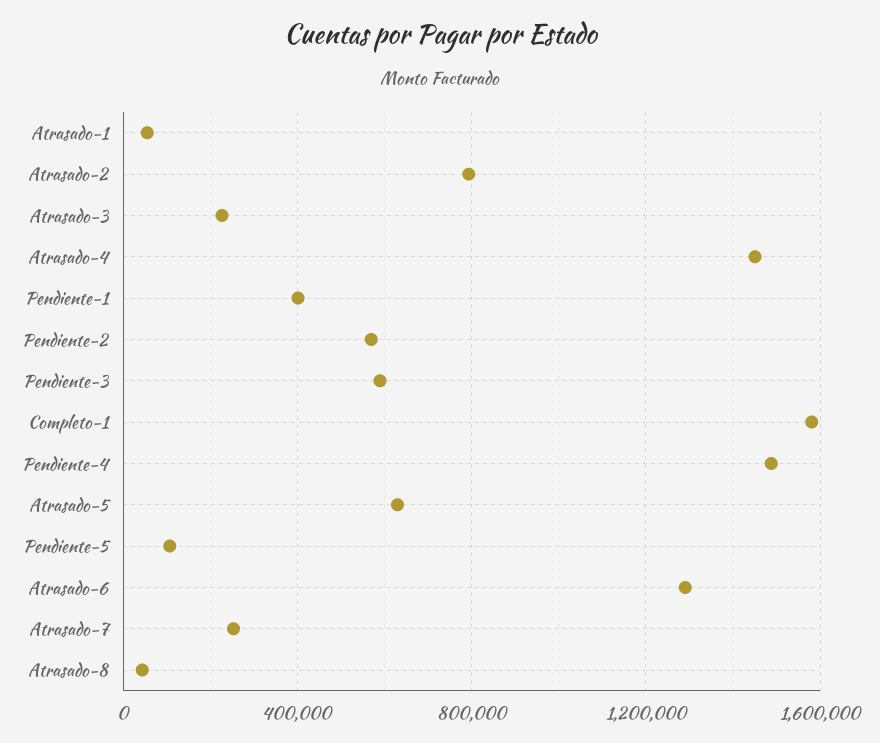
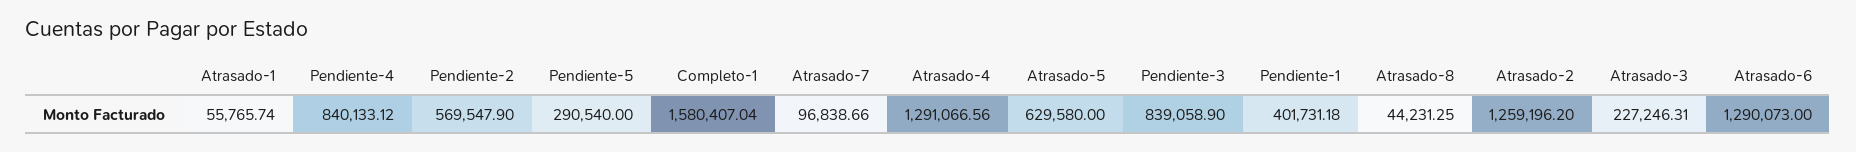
Atrasado-2: 800000 -> 1259196.2
Atrasado-4: 1450000 -> 1291066.56
Pendiente-3: 600000 -> 839058.9
Pendiente-4: 1500000 -> 840133.12
Pendiente-5: 100000 -> 290540
Atrasado-7: 250000 -> 96838.66

